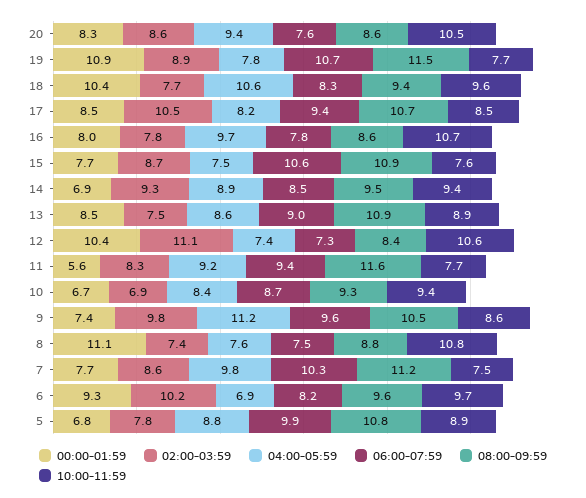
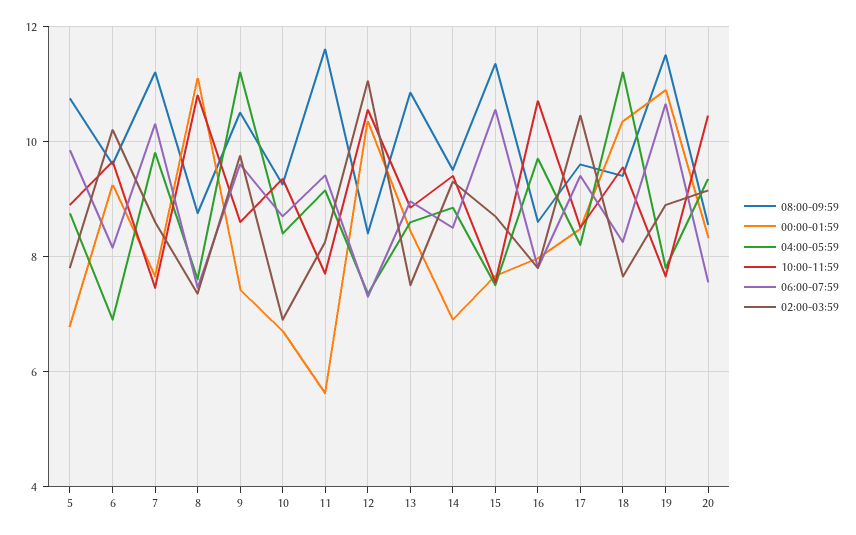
02:00-03:59, 20: 8.6 -> 9.2
04:00-05:59, 18: 10.6 -> 11.2
08:00-09:59, 17: 10.7 -> 9.6
08:00-09:59, 15: 10.9 -> 11.4

